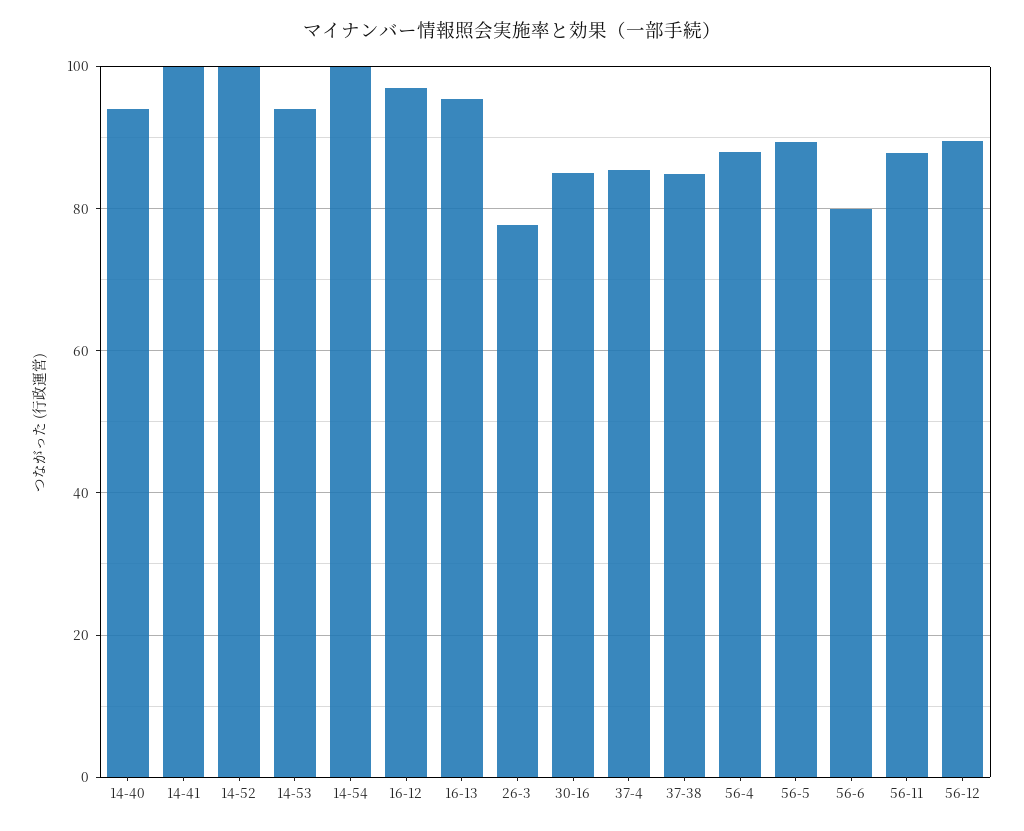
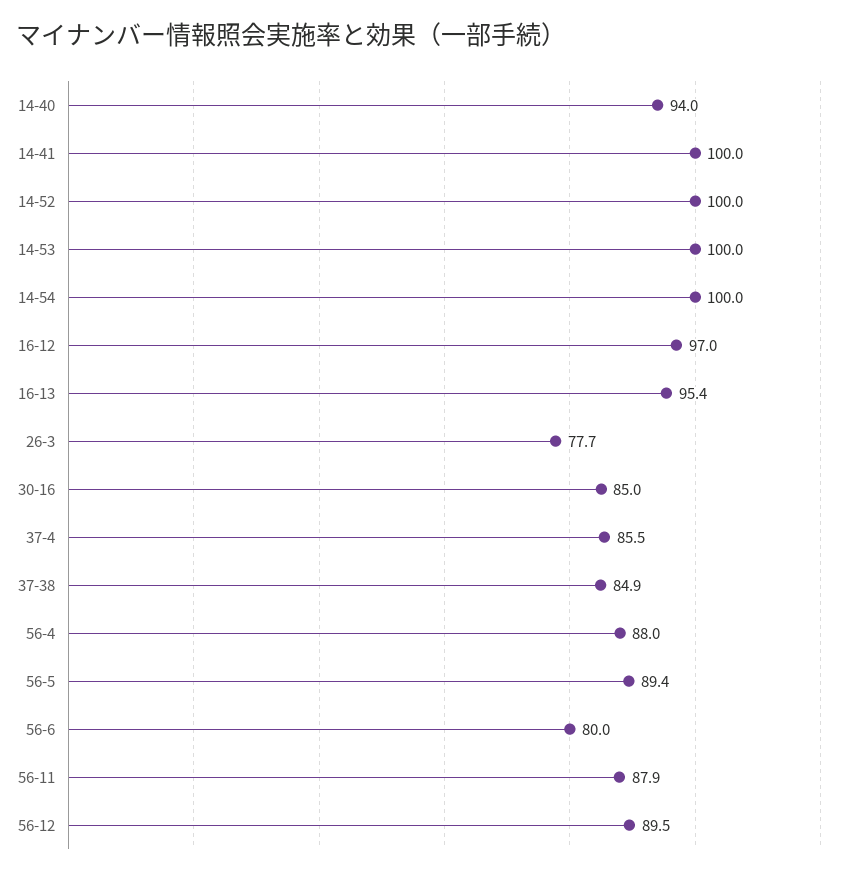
14-53: 94 -> 100

